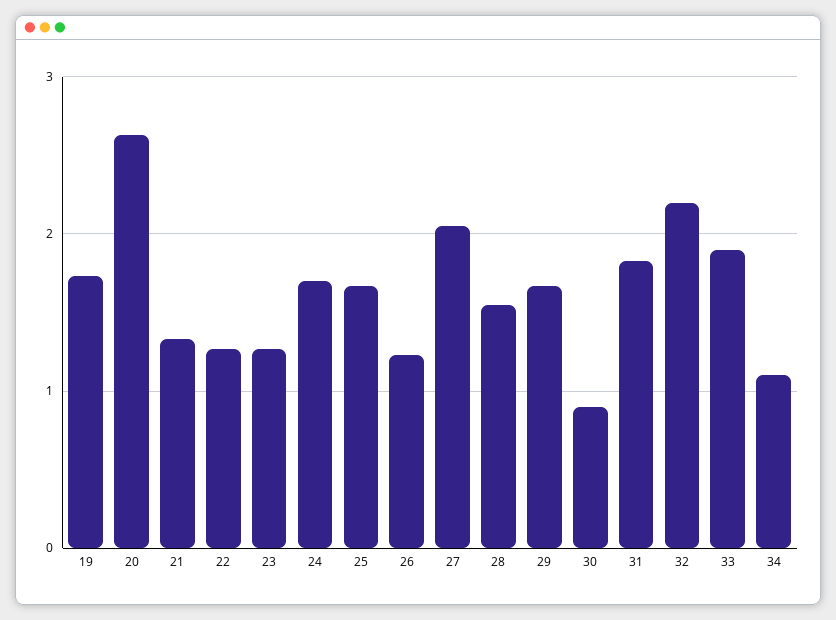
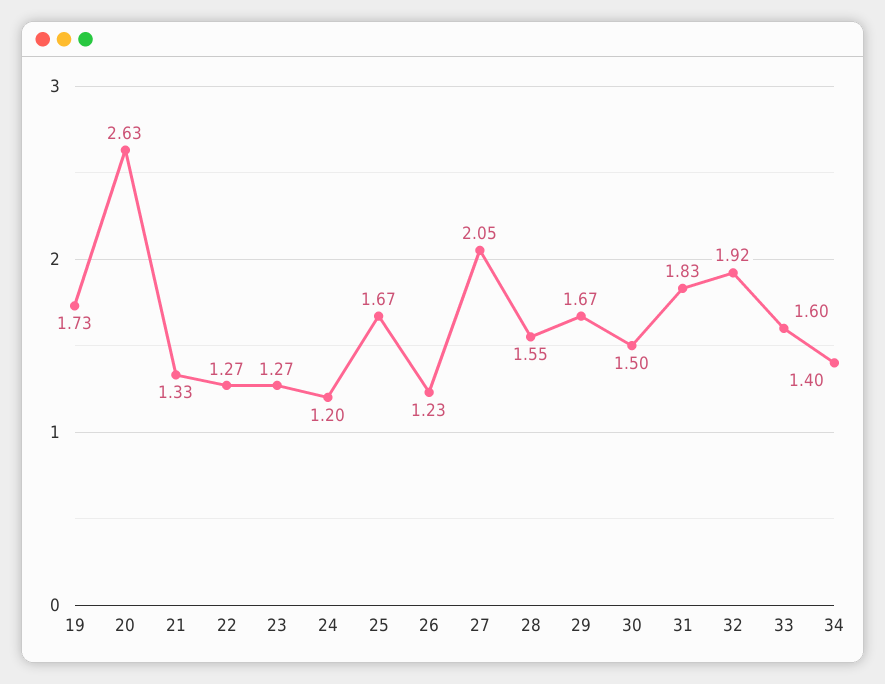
24: 1.7 -> 1.2
30: 0.9 -> 1.5
32: 2.2 -> 1.92
33: 1.9 -> 1.6
34: 1.1 -> 1.4

